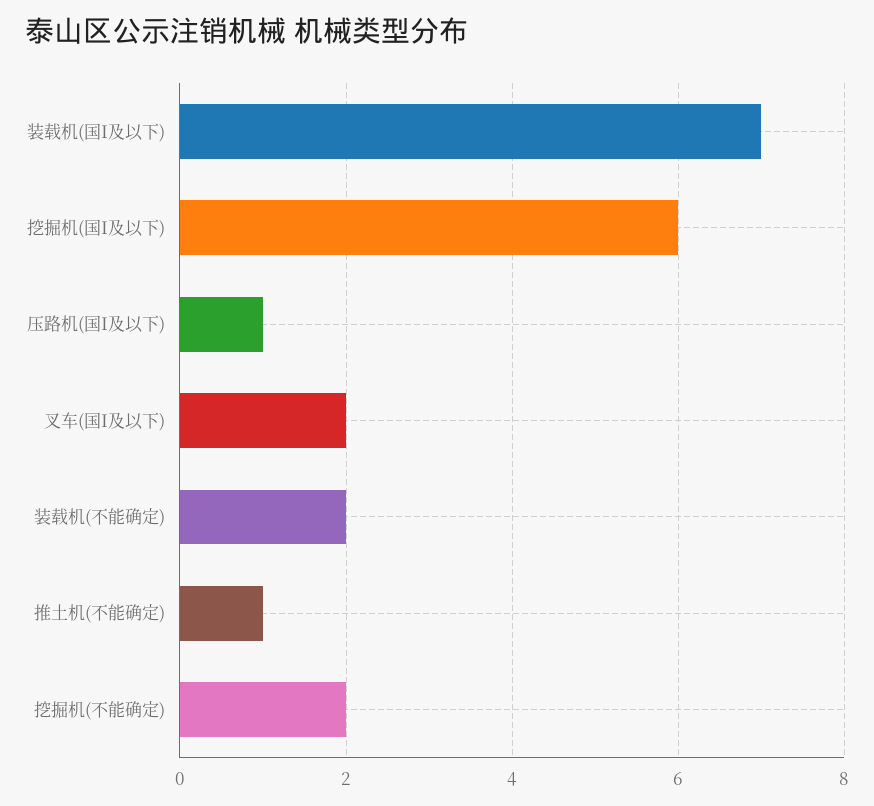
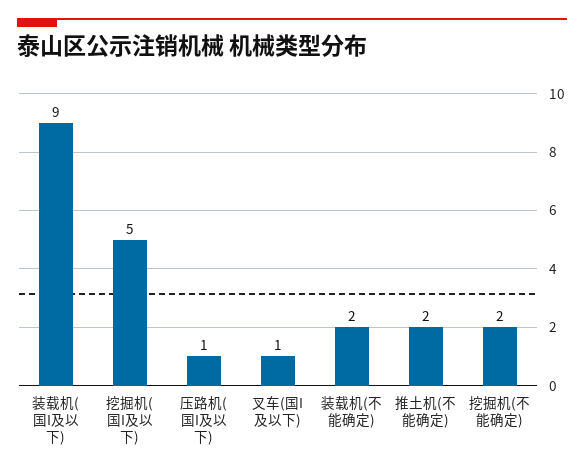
装载机(国I及以下): 7 -> 9
挖掘机(国I及以下): 6 -> 5
叉车(国I及以下): 2 -> 1
推土机(不能确定): 1 -> 2

